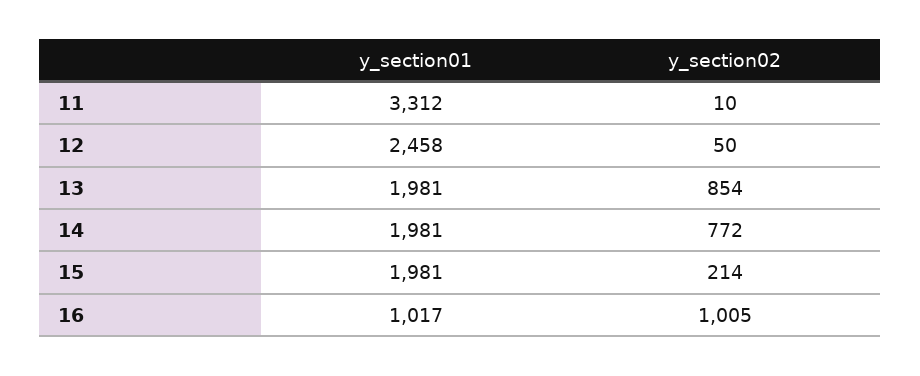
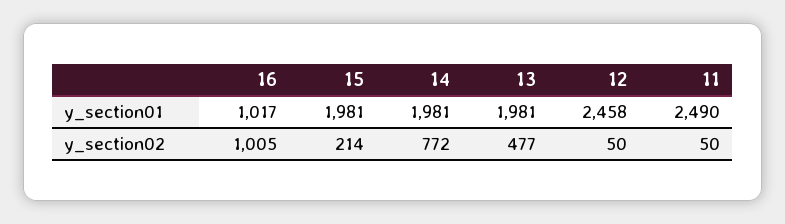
y_section01, 11: 3312 -> 2490
y_section02, 11: 10 -> 50
y_section02, 13: 854 -> 477

